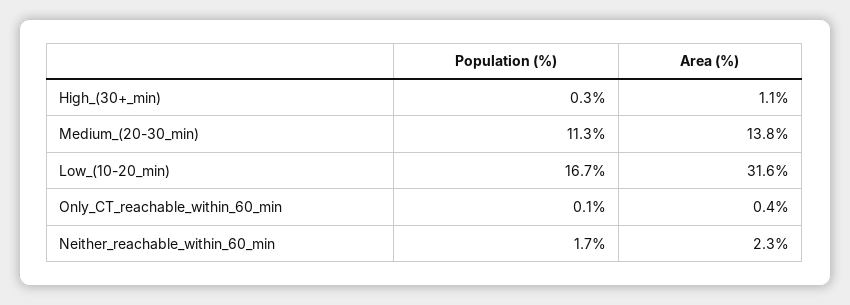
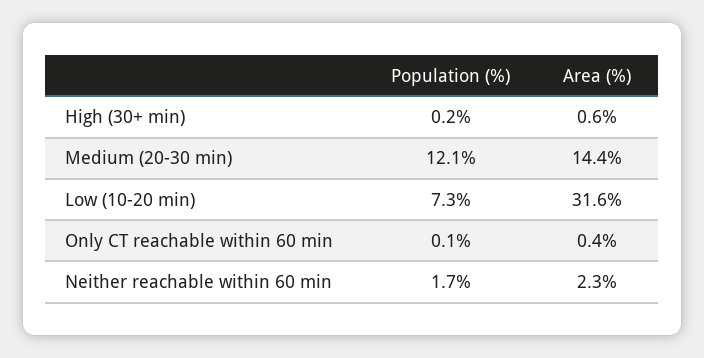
Population (%), High_(30+_min): 0.3 -> 0.2
Area (%), High_(30+_min): 1.1 -> 0.6
Population (%), Medium_(20-30_min): 11.3 -> 12.1
Area (%), Medium_(20-30_min): 13.8 -> 14.4
Population (%), Low_(10-20_min): 16.7 -> 7.3

